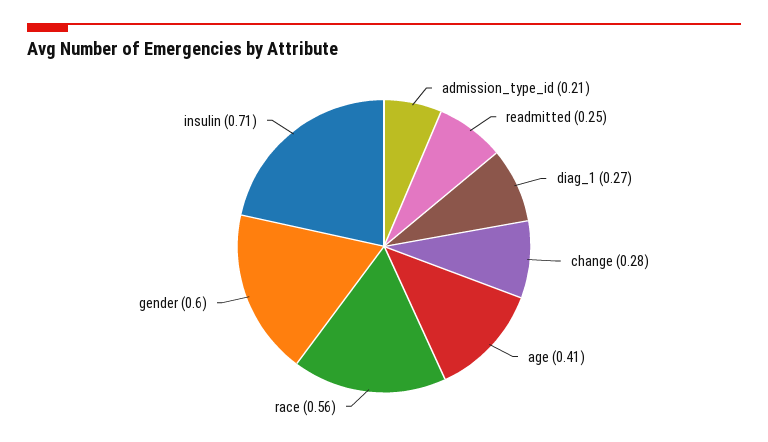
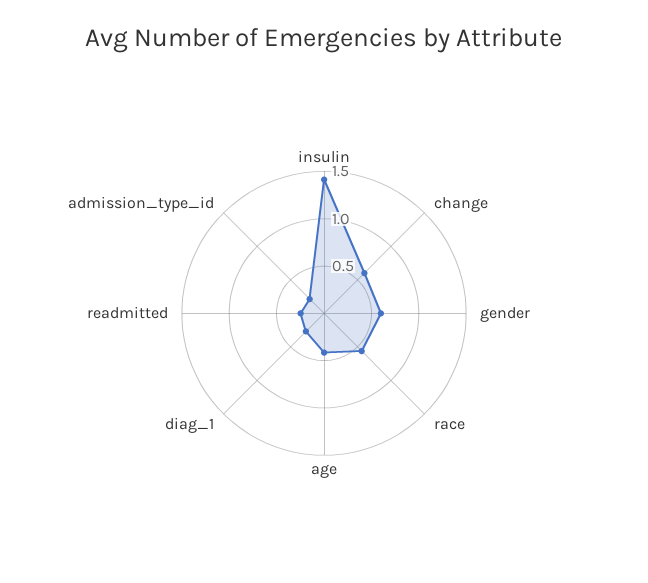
change: 0.28 -> 0.6
insulin: 0.71 -> 1.4

